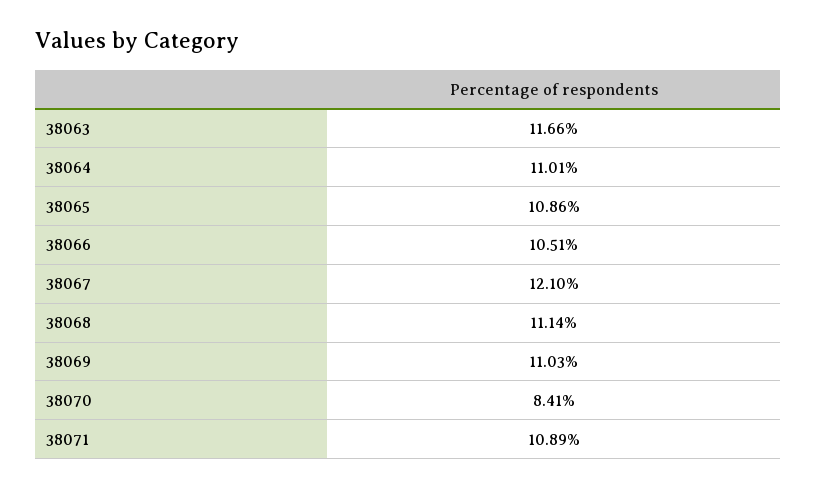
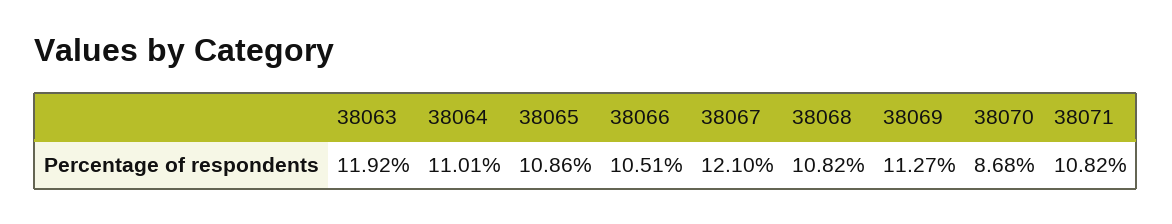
38063: 11.66 -> 11.92
38068: 11.14 -> 10.82
38069: 11.03 -> 11.27
38070: 8.41 -> 8.68
38071: 10.89 -> 10.82

